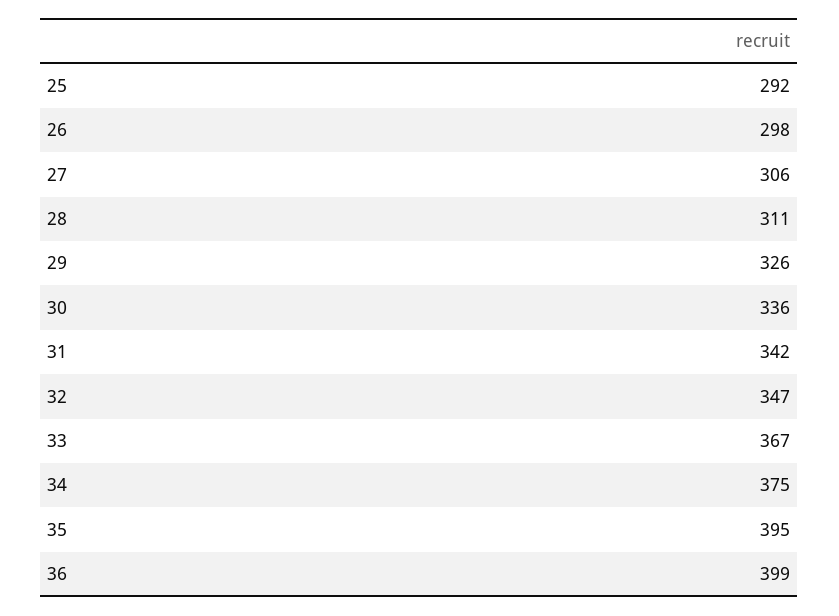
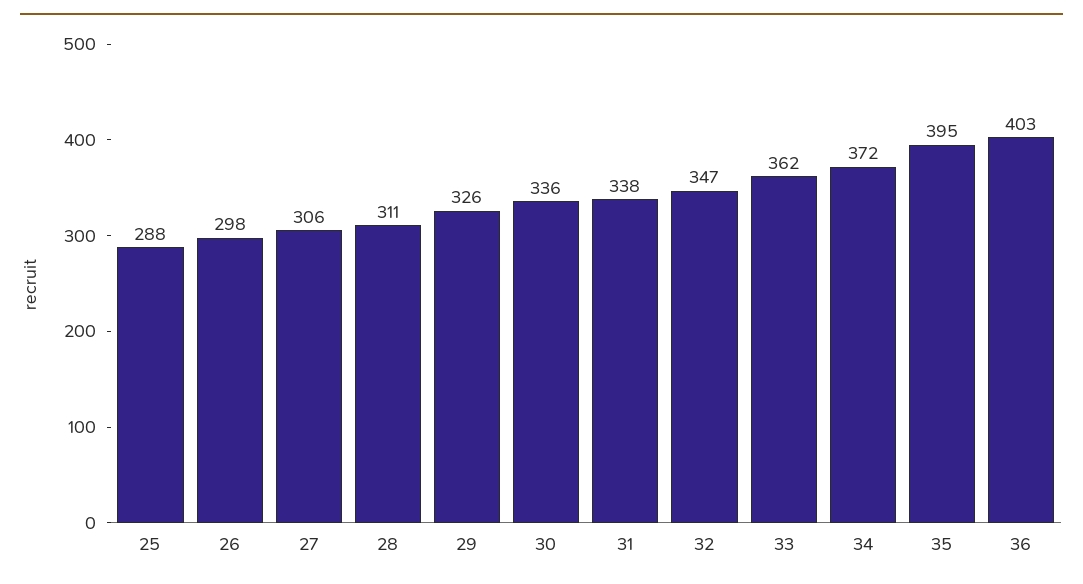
25: 292 -> 288
31: 342 -> 338
33: 367 -> 362
34: 375 -> 372
36: 399 -> 403

